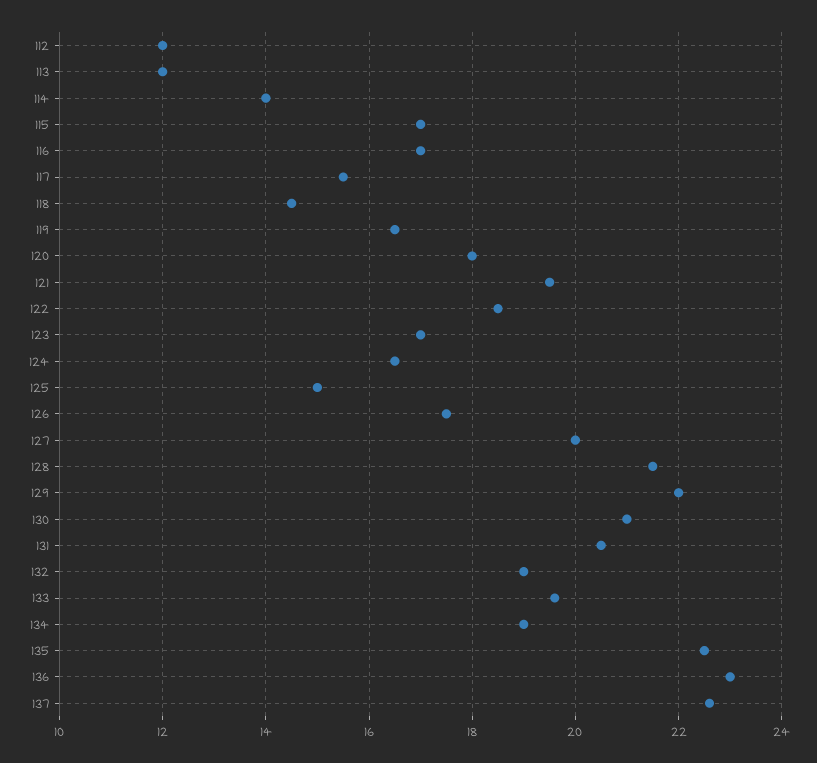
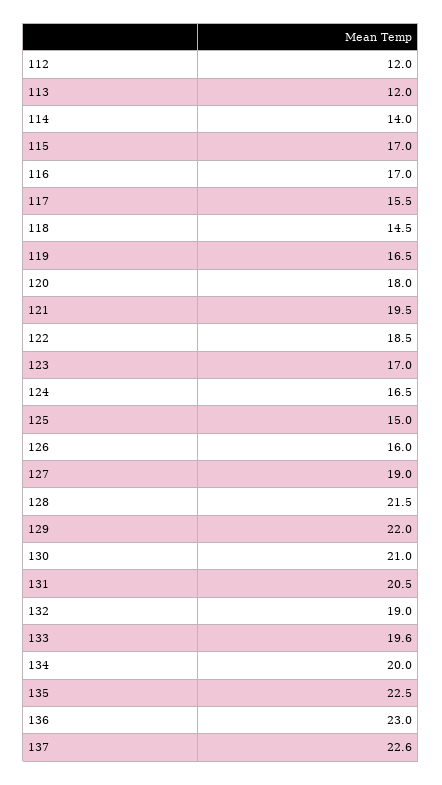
126: 17.5 -> 16
127: 20 -> 19
134: 19 -> 20

